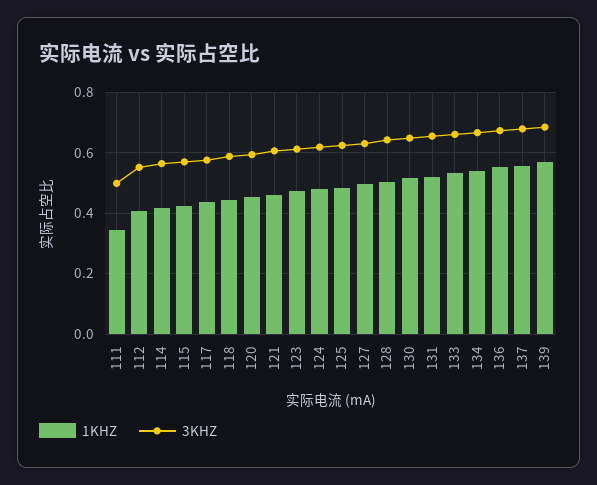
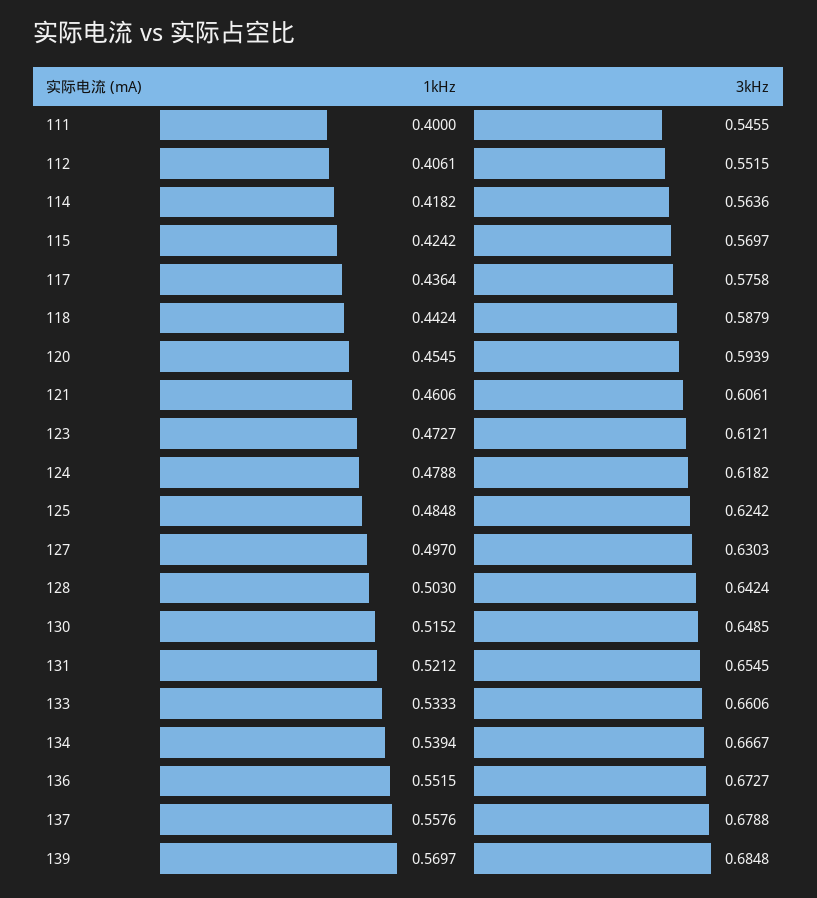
1KHZ, 111: 0.34 -> 0.4
3KHZ, 111: 0.5 -> 0.5455

